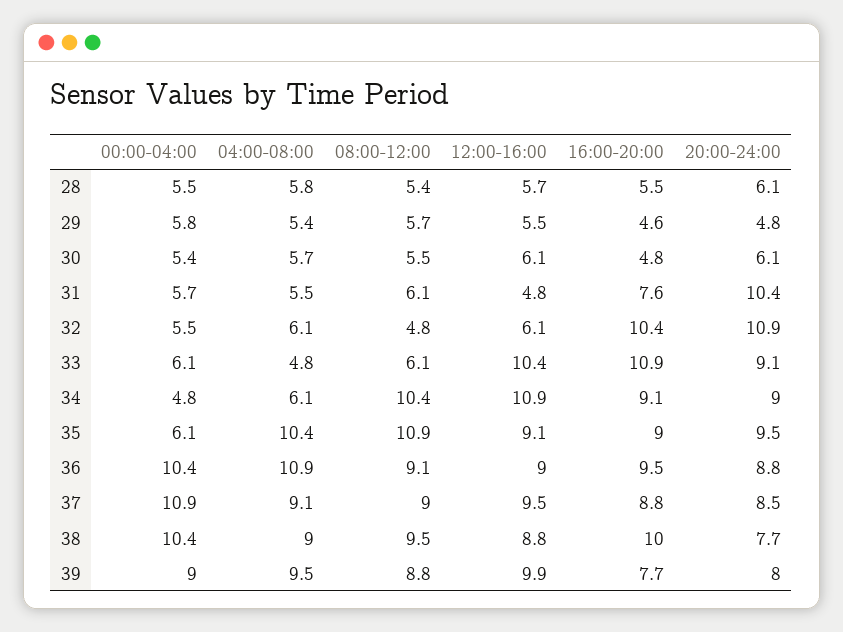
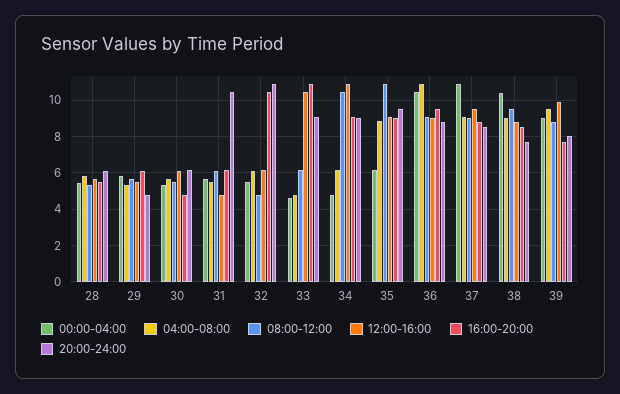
16:00-20:00, 29: 4.6 -> 6
16:00-20:00, 31: 7.6 -> 6
00:00-04:00, 33: 6.1 -> 4.5
04:00-08:00, 35: 10.4 -> 9
16:00-20:00, 38: 10 -> 8.5

